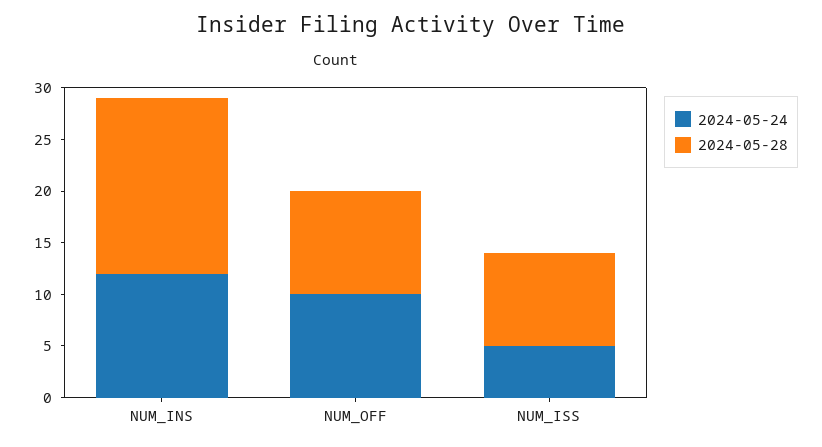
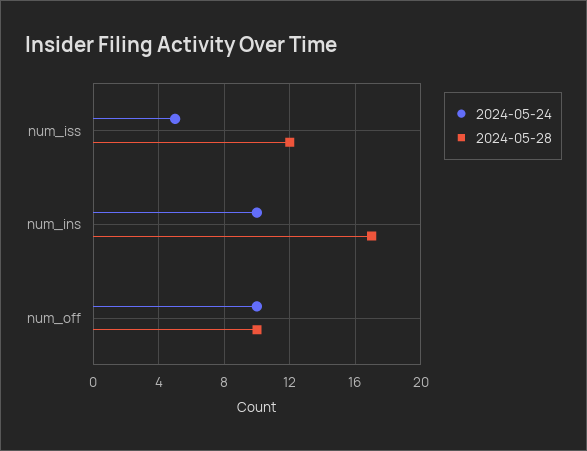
2024-05-24, NUM_INS: 12 -> 10
2024-05-28, NUM_ISS: 9 -> 12

